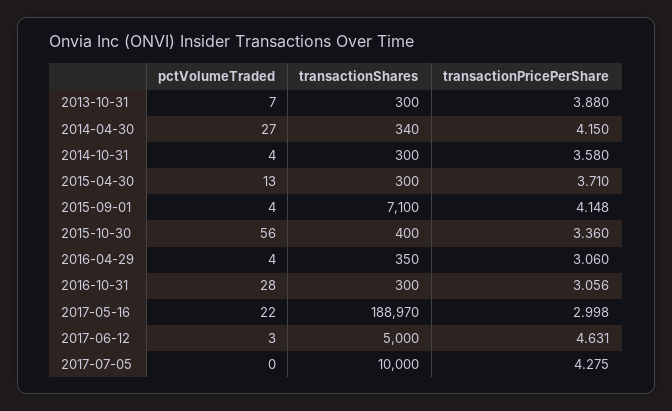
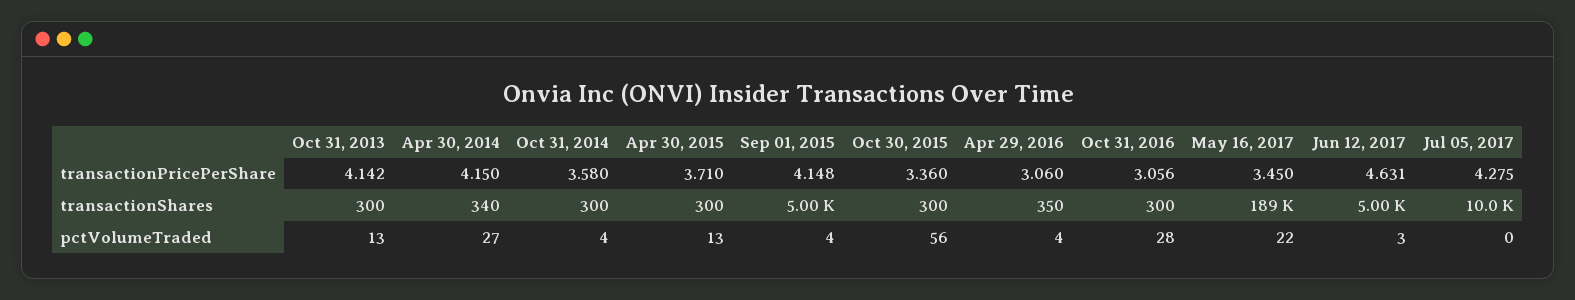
pctVolumeTraded, 2013-10-31: 7 -> 13
transactionPricePerShare, 2013-10-31: 3.88 -> 4.142
transactionShares, 2015-09-01: 7100 -> 5000
transactionShares, 2015-10-30: 400 -> 300
transactionPricePerShare, 2017-05-16: 2.998 -> 3.45

